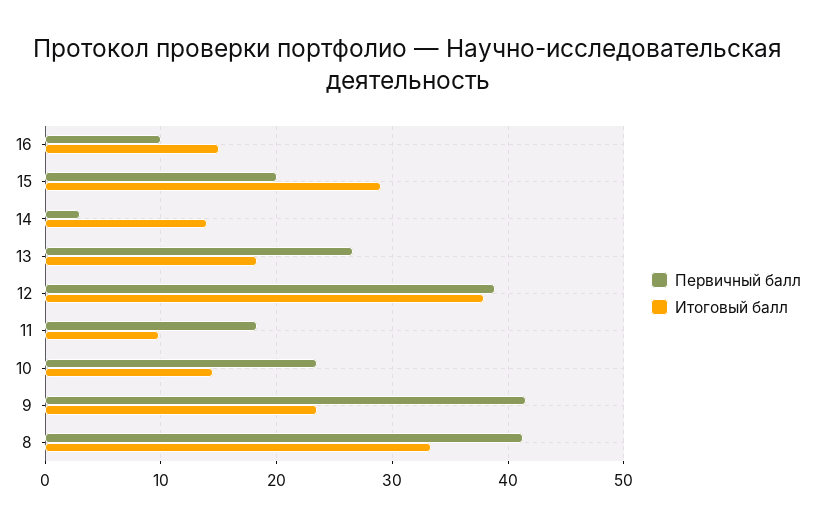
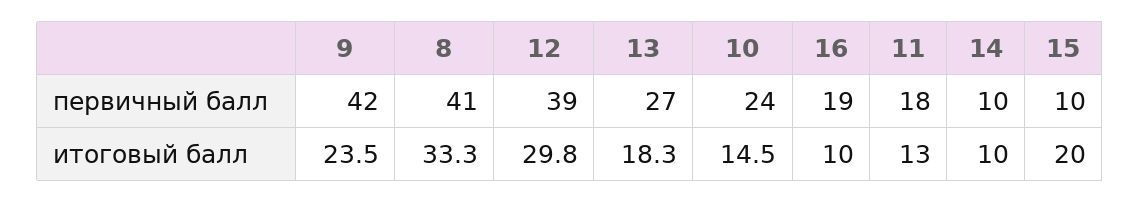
Первичный балл, 16: 10 -> 19
Итоговый балл, 16: 15 -> 10
Первичный балл, 15: 20 -> 10
Итоговый балл, 15: 29 -> 20
Первичный балл, 14: 3 -> 10
Итоговый балл, 14: 14 -> 10
Итоговый балл, 12: 38 -> 29.8
Итоговый балл, 11: 10 -> 13

